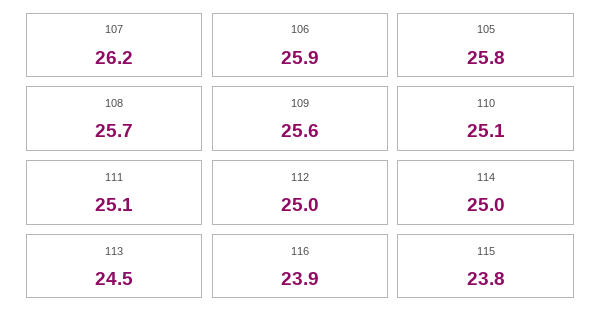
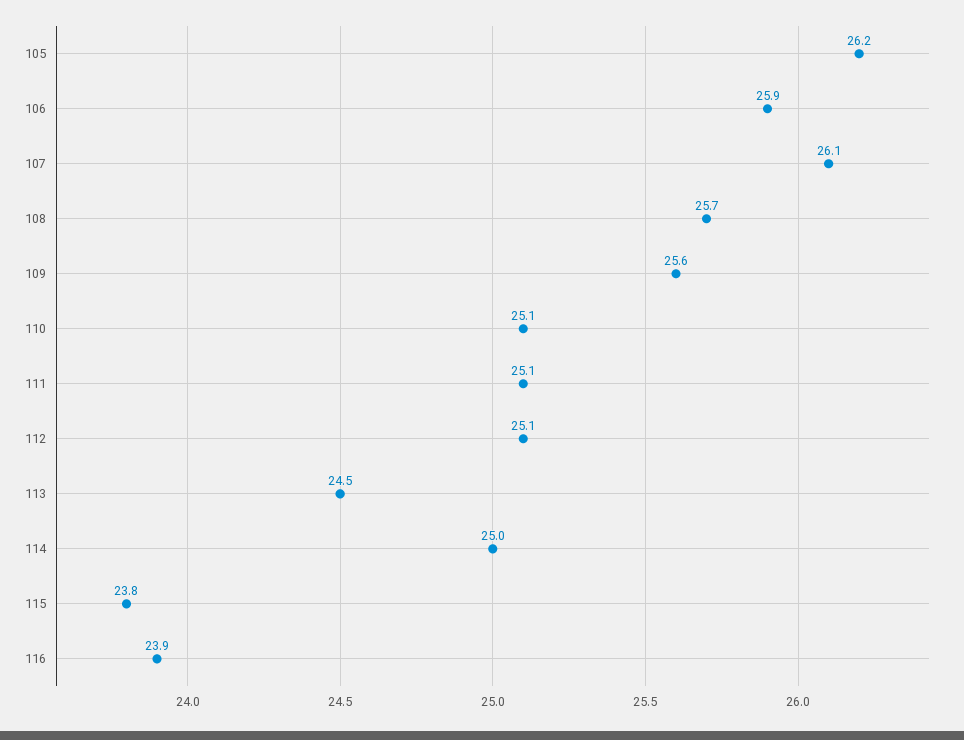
107: 26.2 -> 26.1
105: 25.8 -> 26.2
112: 25 -> 25.1

